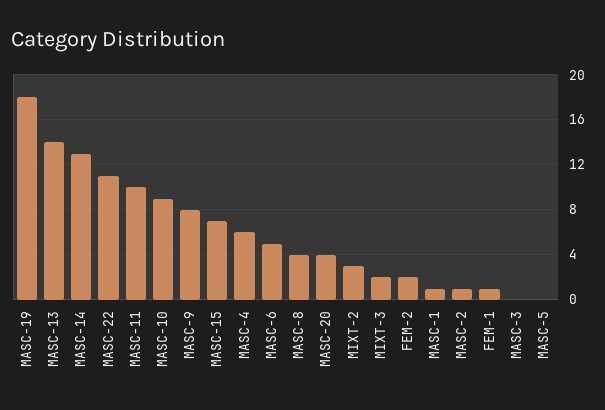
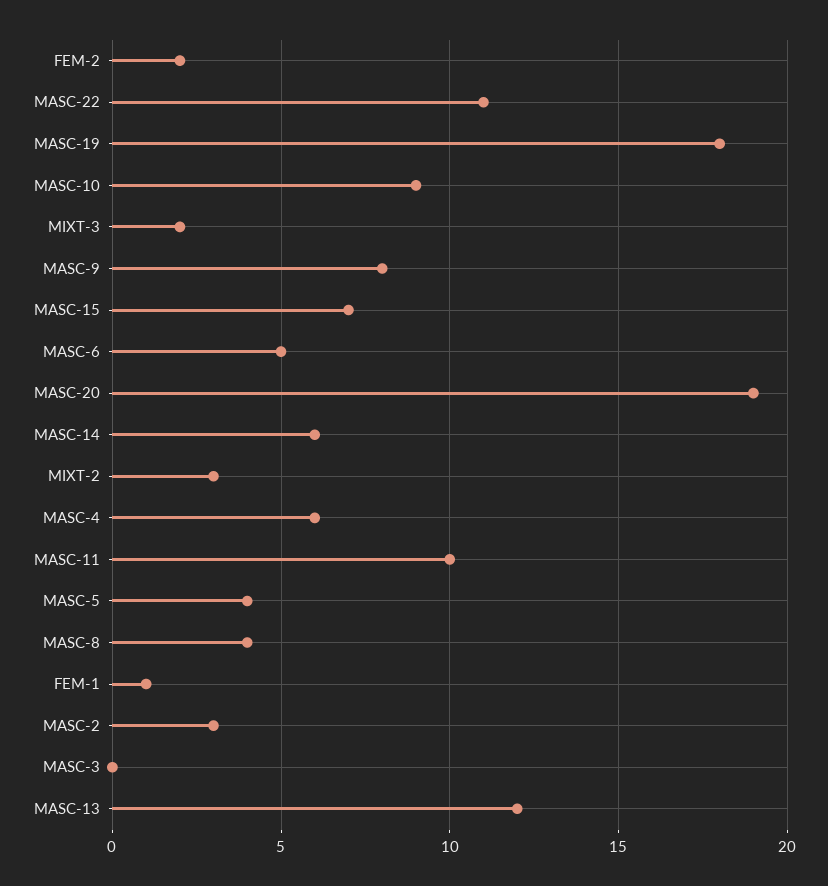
MASC-13: 14 -> 12
MASC-14: 13 -> 6
MASC-20: 4 -> 19
MASC-1: 1 -> none
MASC-2: 1 -> 3
MASC-5: 0 -> 4

